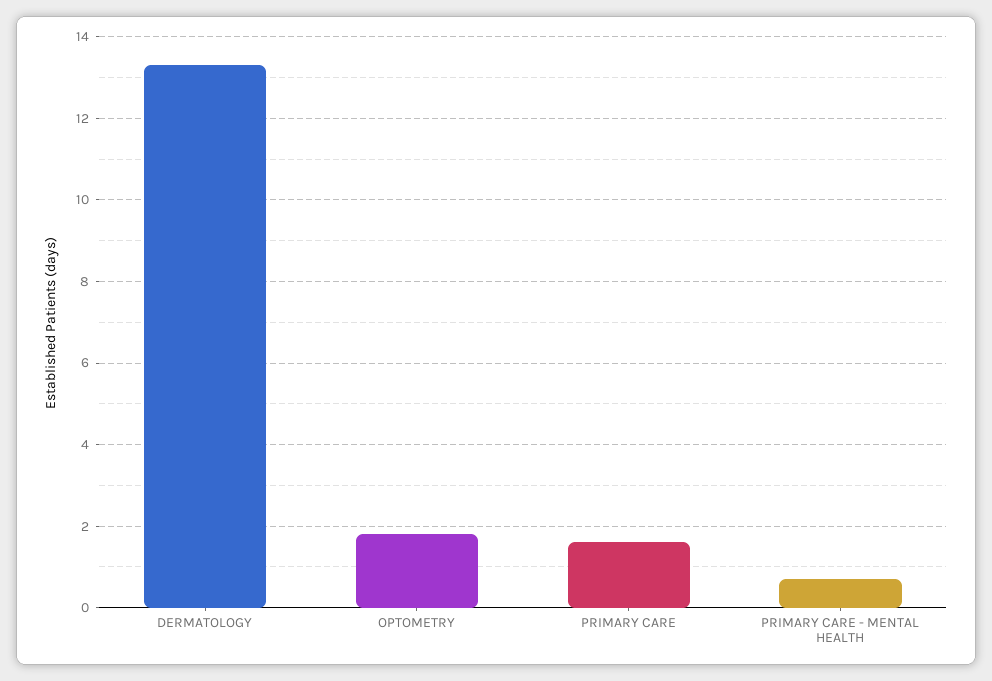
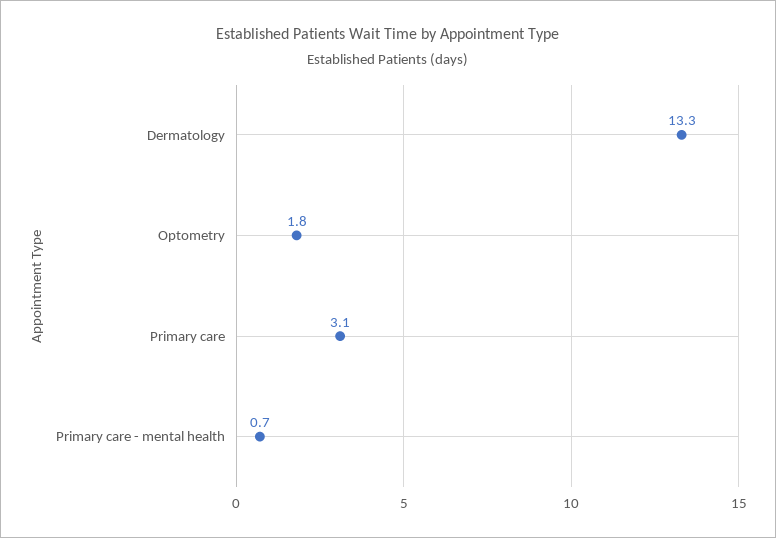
PRIMARY CARE: 1.5 -> 3.1

